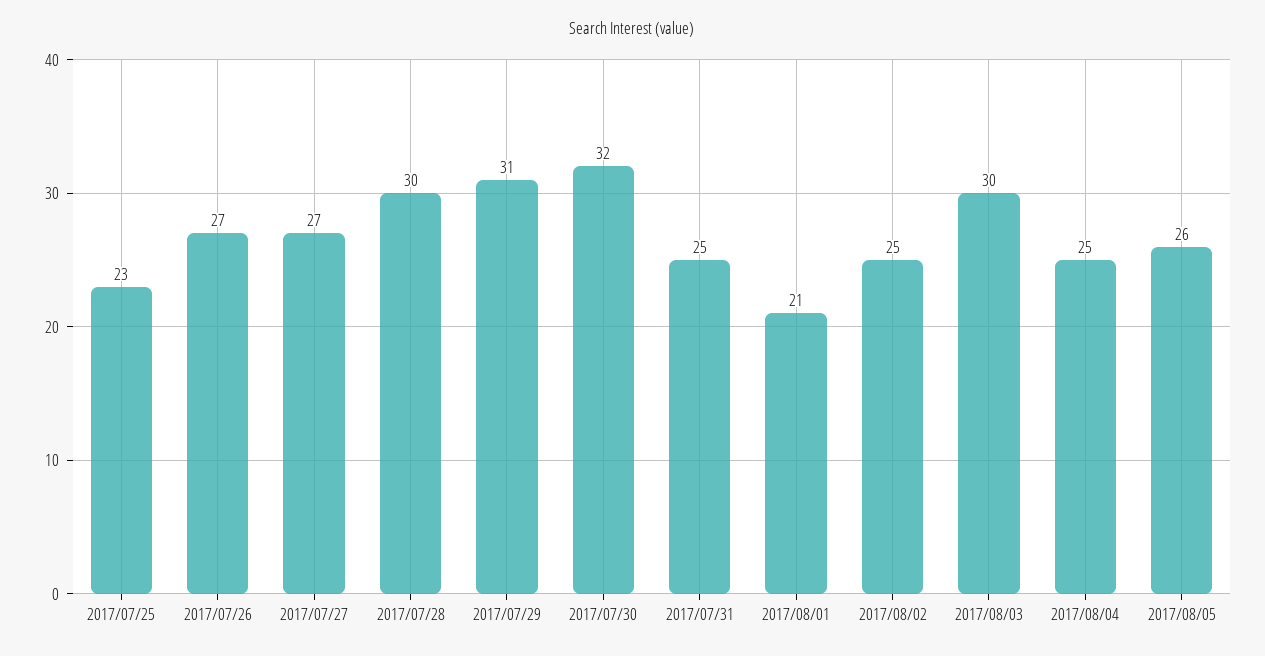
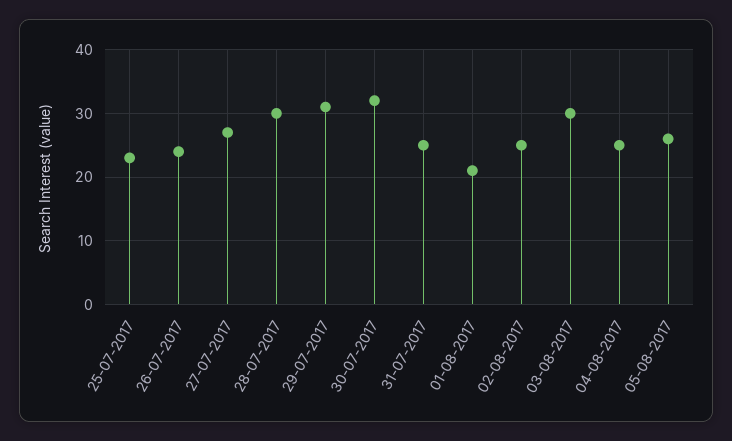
2017/07/26: 27 -> 24

